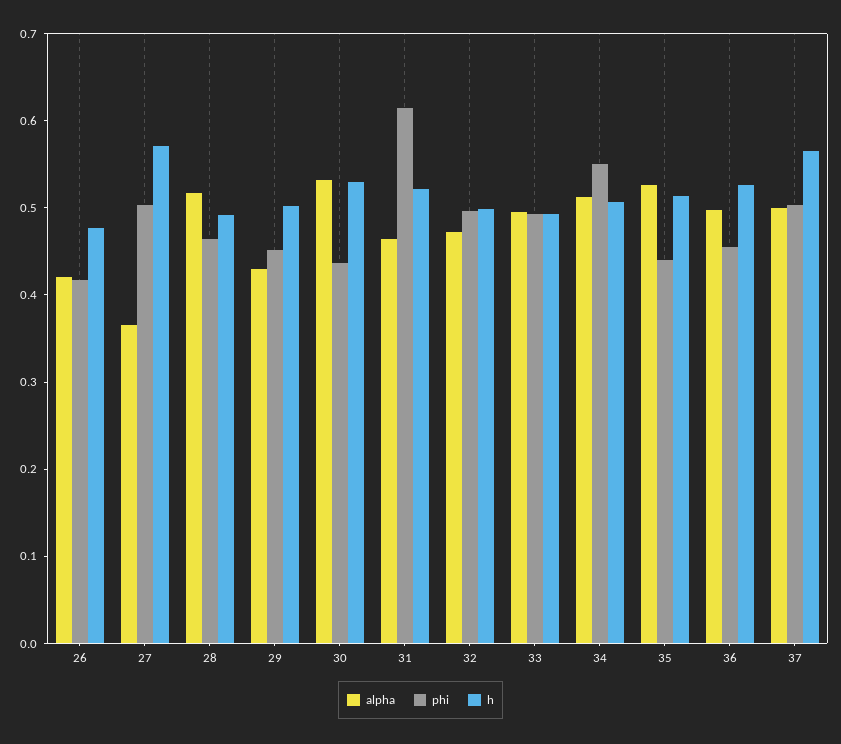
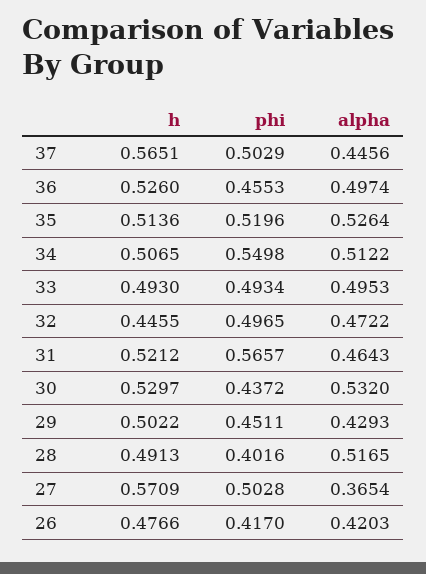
phi, 28: 0.46 -> 0.4016
phi, 31: 0.62 -> 0.5657
h, 32: 0.5 -> 0.4455
phi, 35: 0.44 -> 0.5196
alpha, 37: 0.5 -> 0.4456

